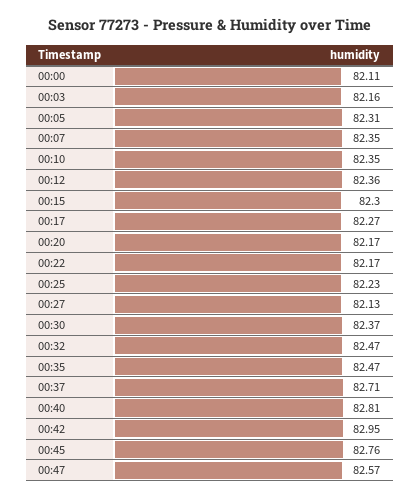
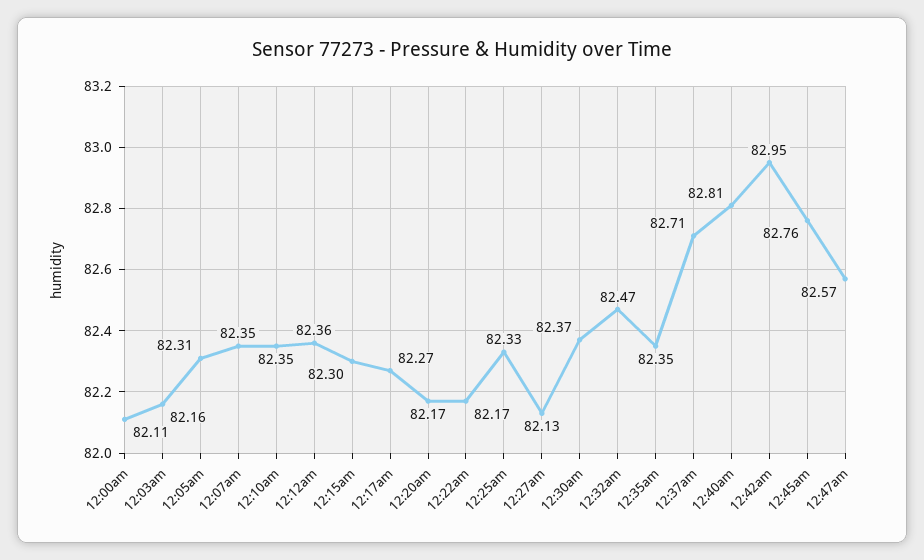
00:25: 82.23 -> 82.33
00:35: 82.47 -> 82.35

